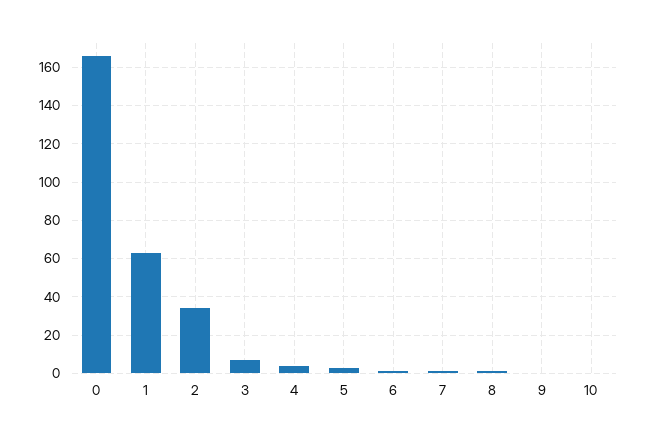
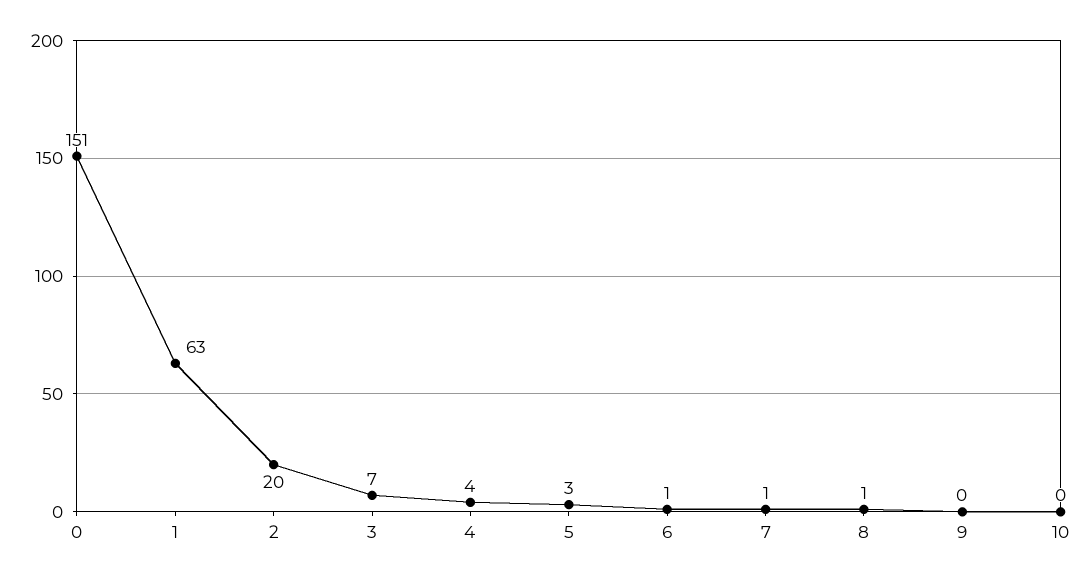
0: 165 -> 151
2: 35 -> 20

